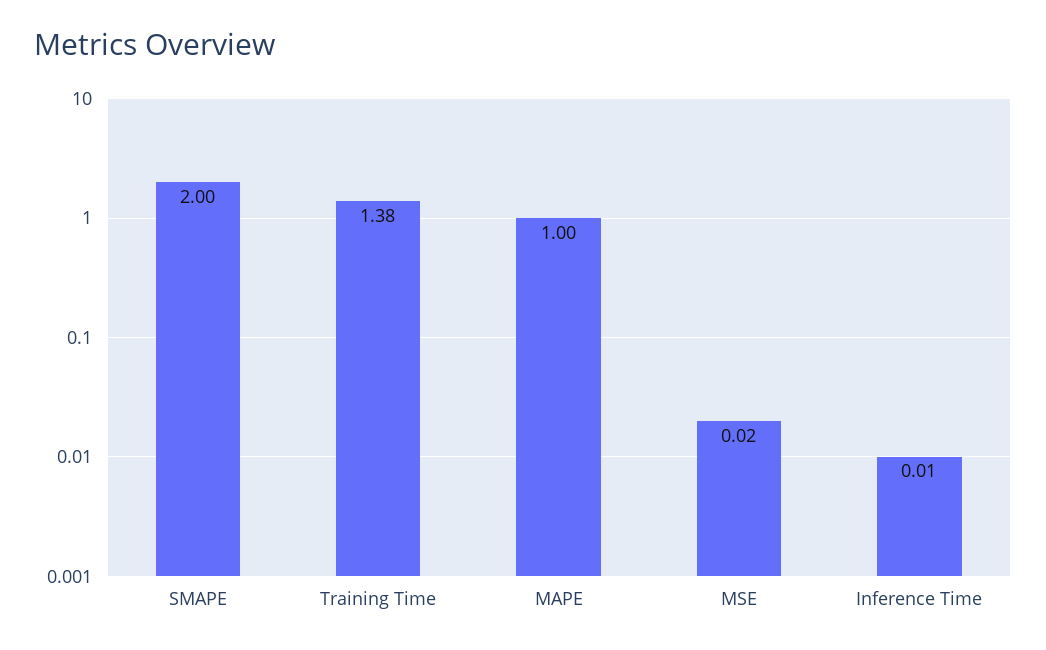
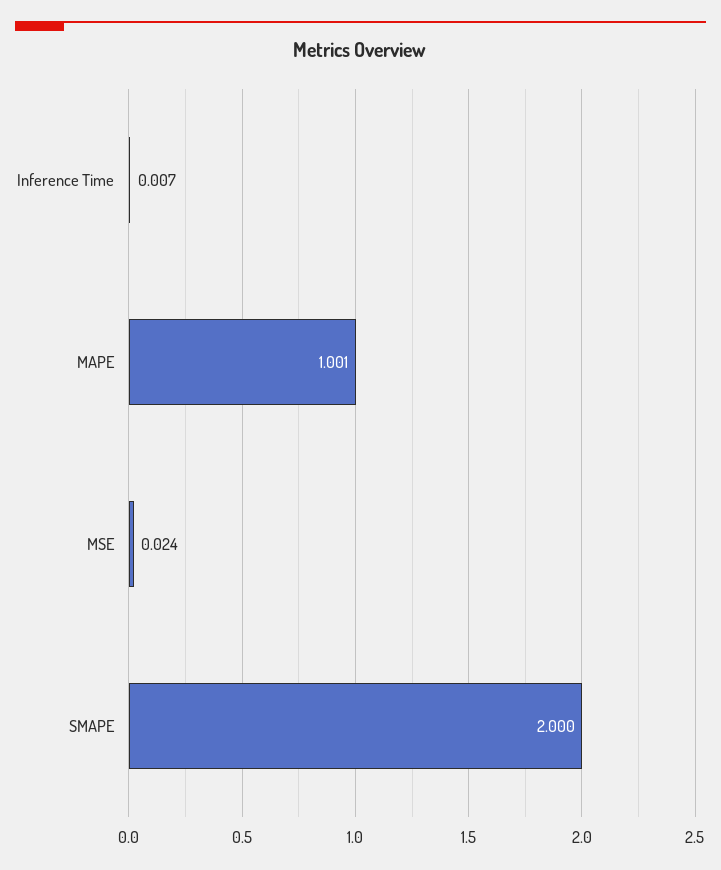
Training Time: 1.38 -> none

